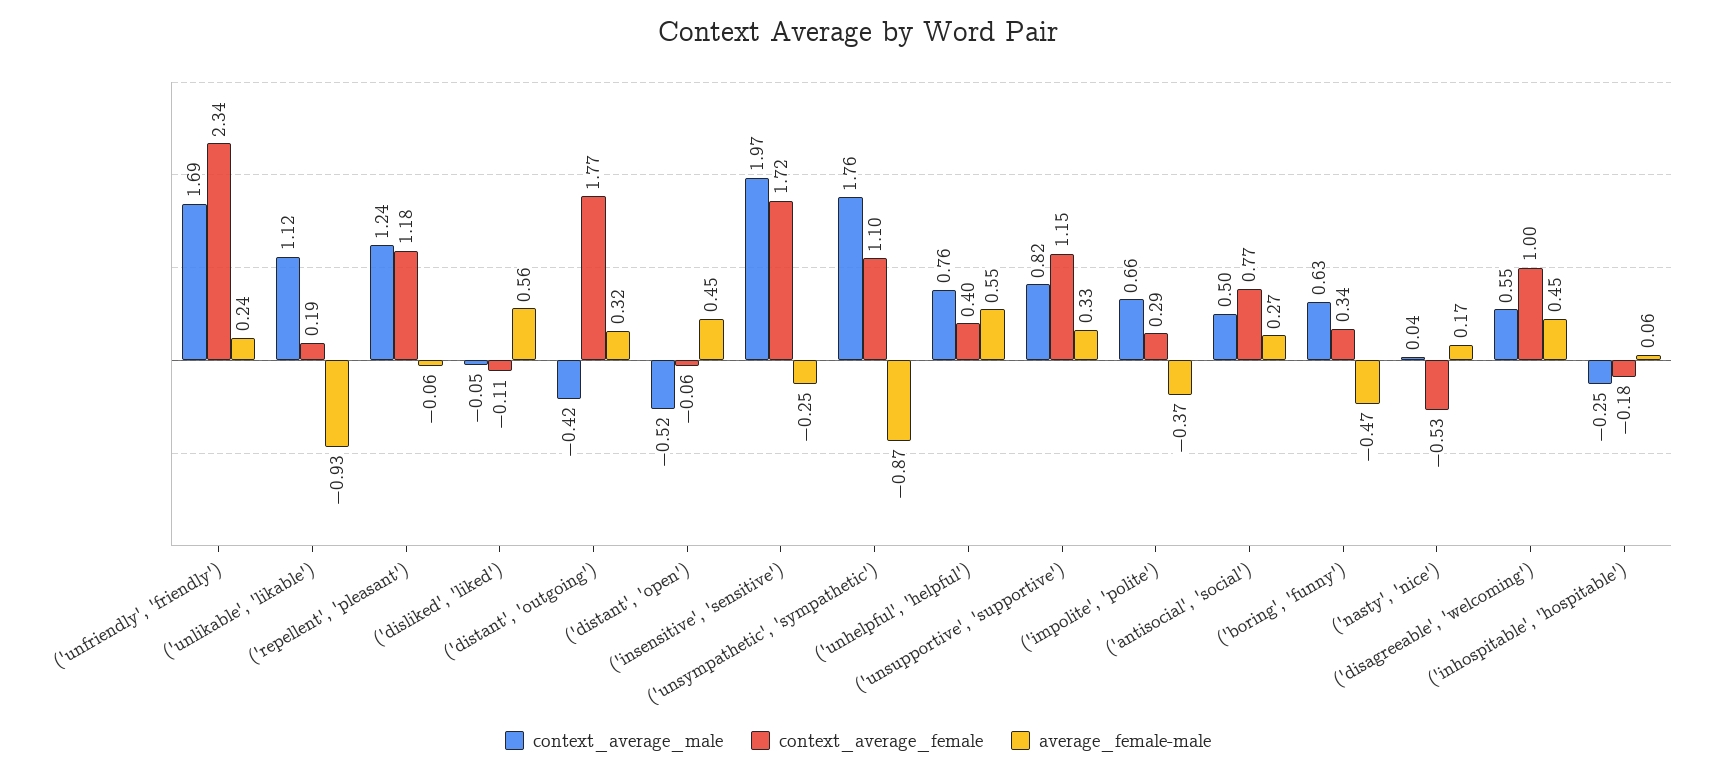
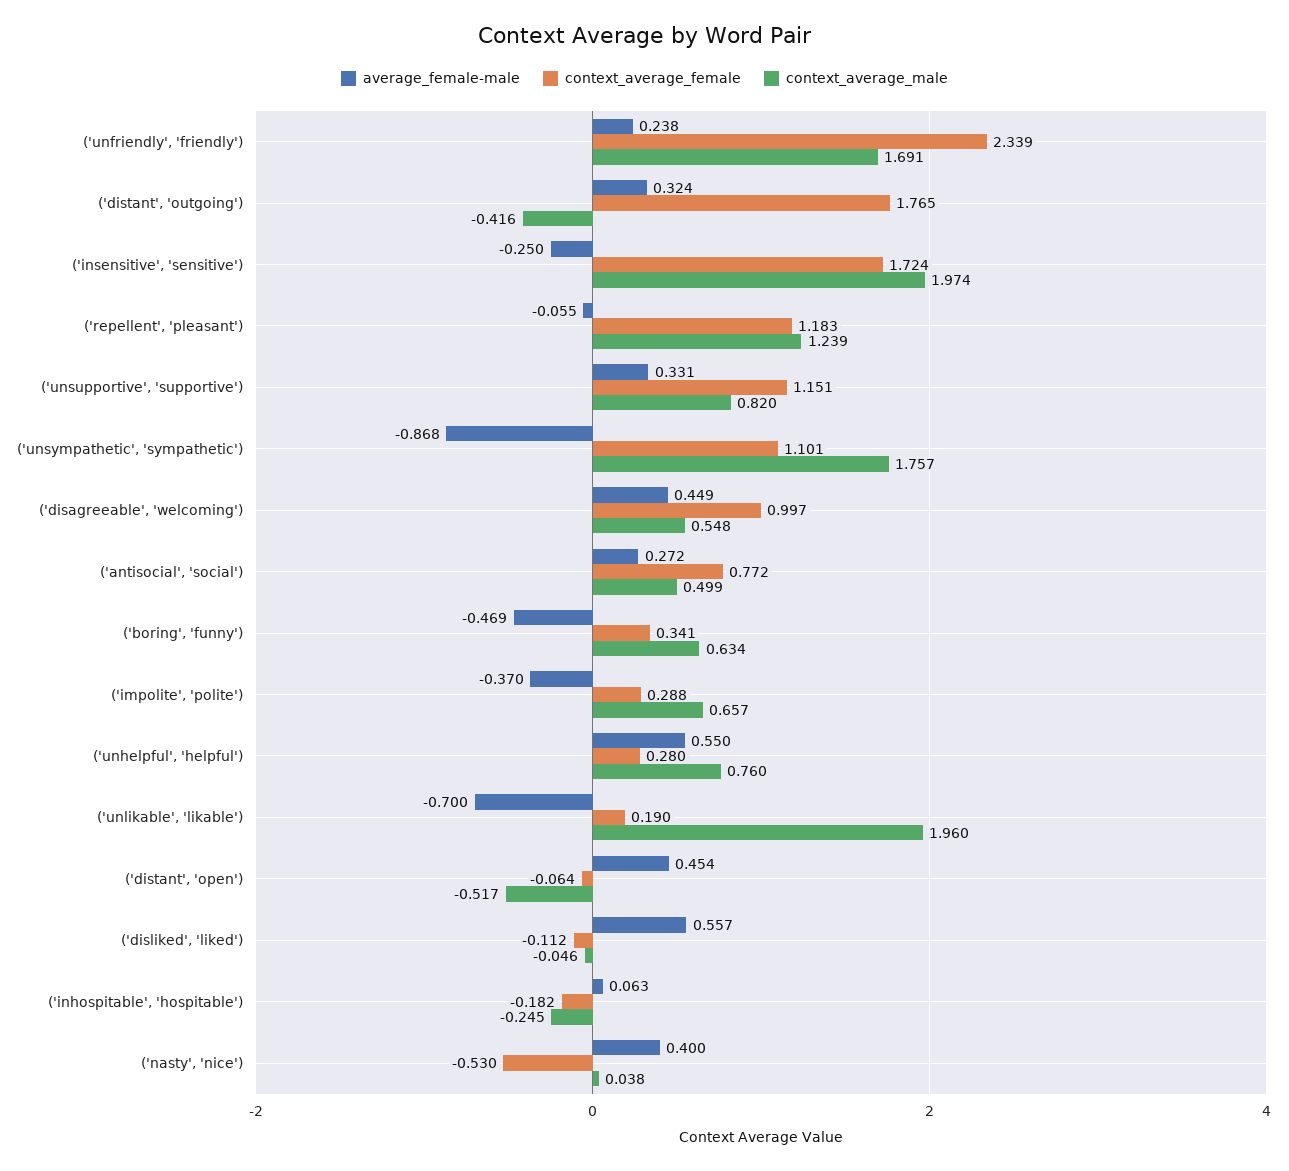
context_average_male, ('unlikable', 'likable'): 1.12 -> 1.96
average_female-male, ('unlikable', 'likable'): -0.93 -> -0.7
context_average_female, ('unhelpful', 'helpful'): 0.4 -> 0.28
average_female-male, ('nasty', 'nice'): 0.17 -> 0.4

